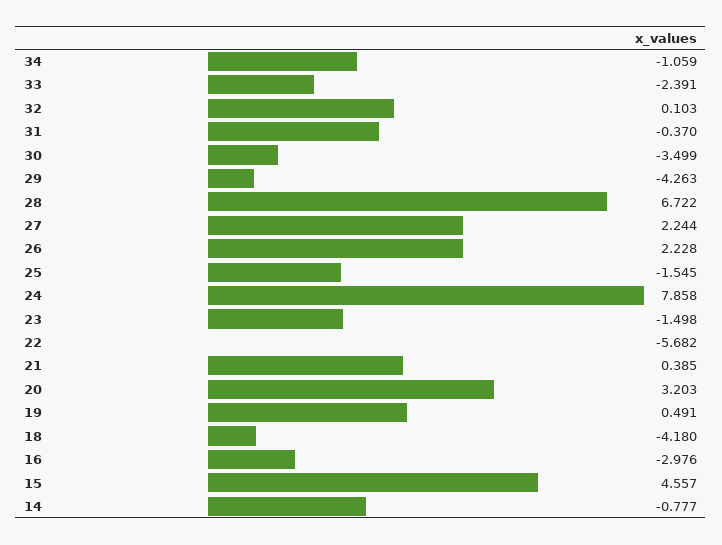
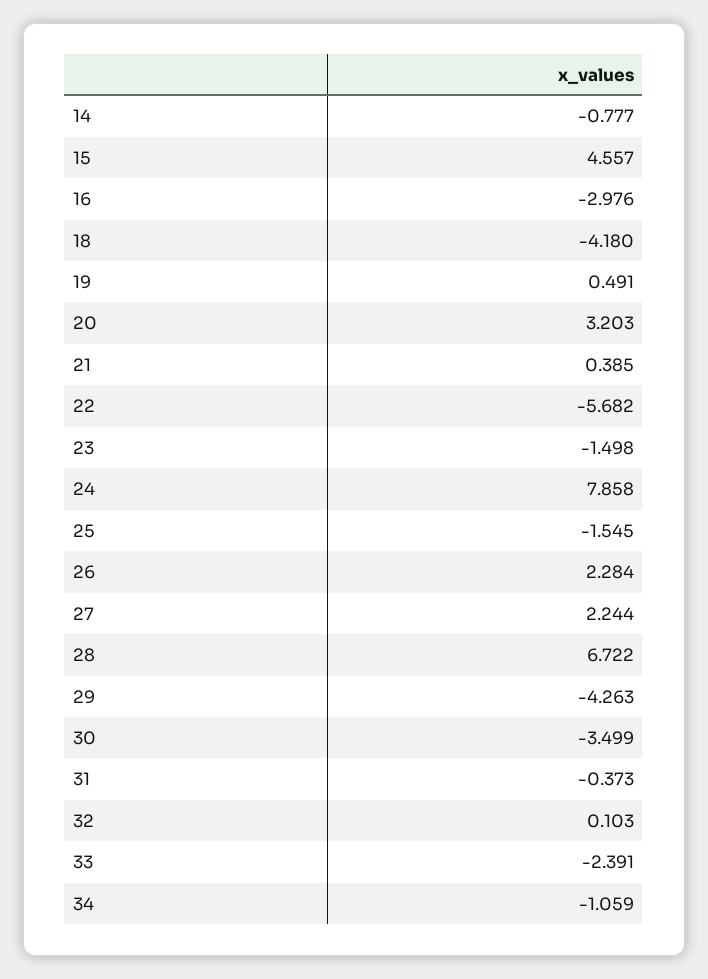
31: -0.37 -> -0.373
26: 2.228 -> 2.284

